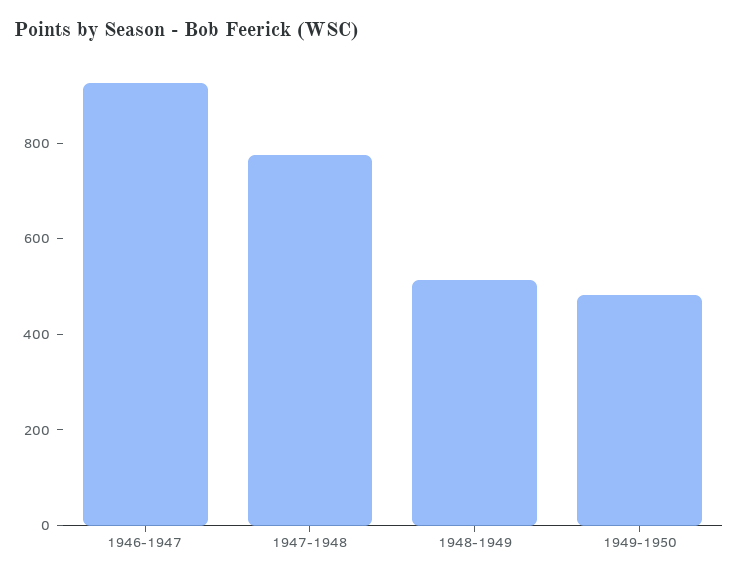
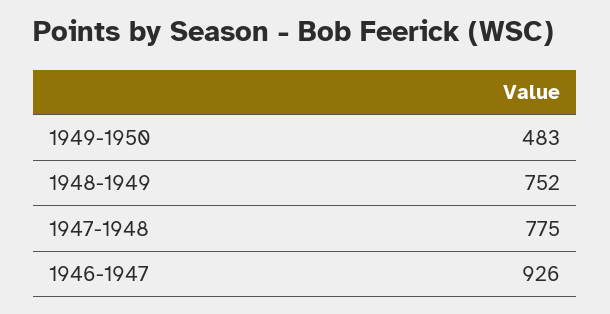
1948-1949: 500 -> 752

